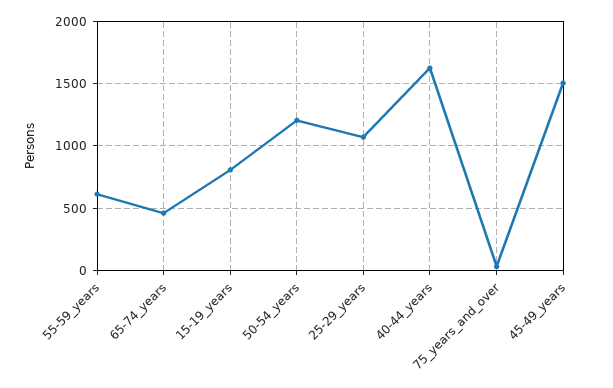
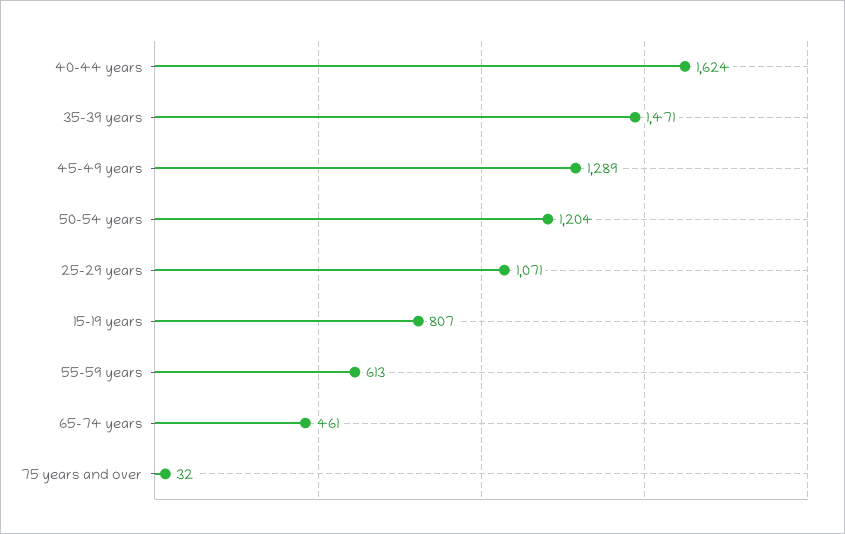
45-49_years: 1500 -> 1289
35-39 years: none -> 1471

